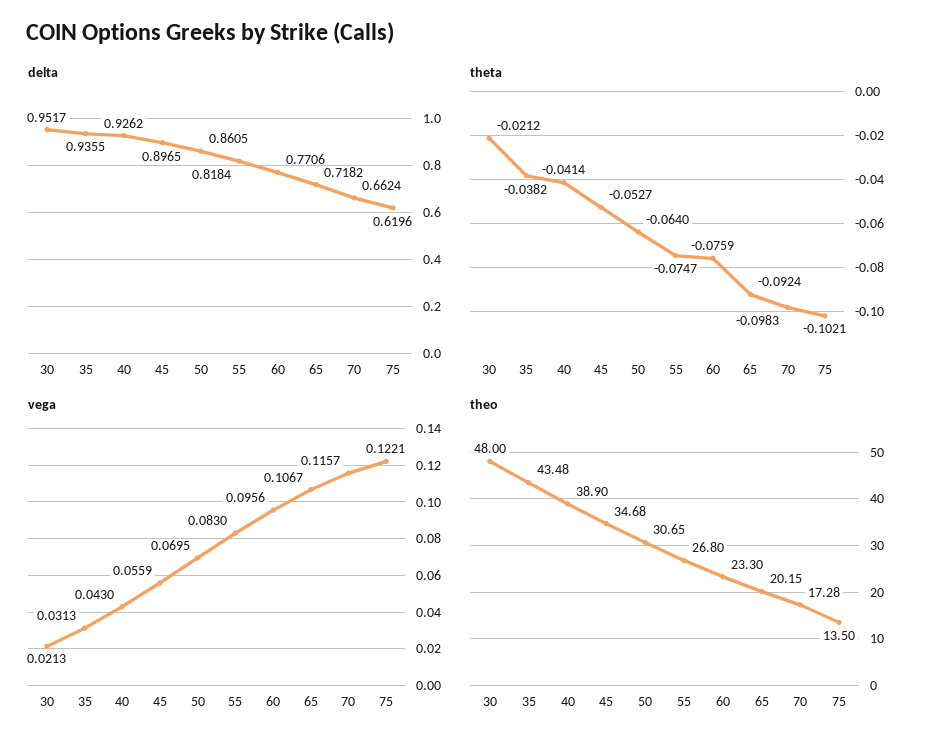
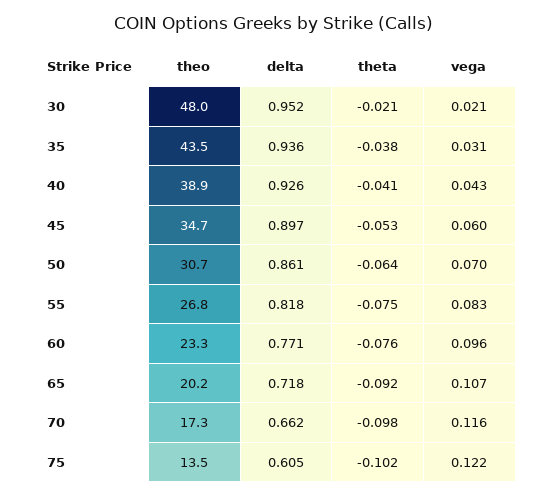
delta, 75: 0.6196 -> 0.605
vega, 45: 0.0559 -> 0.06

